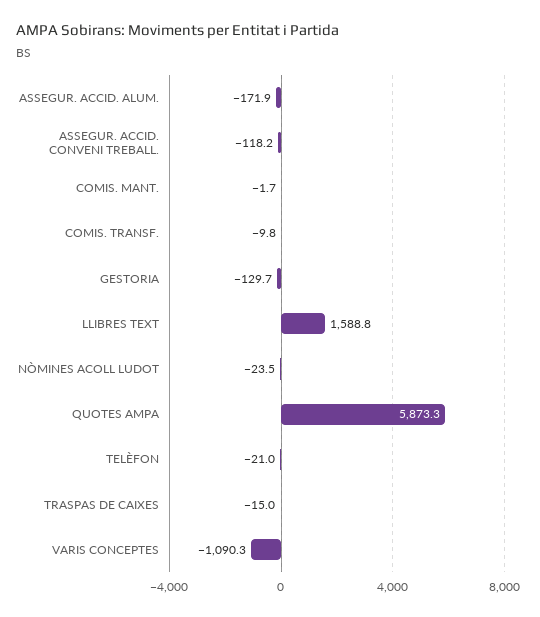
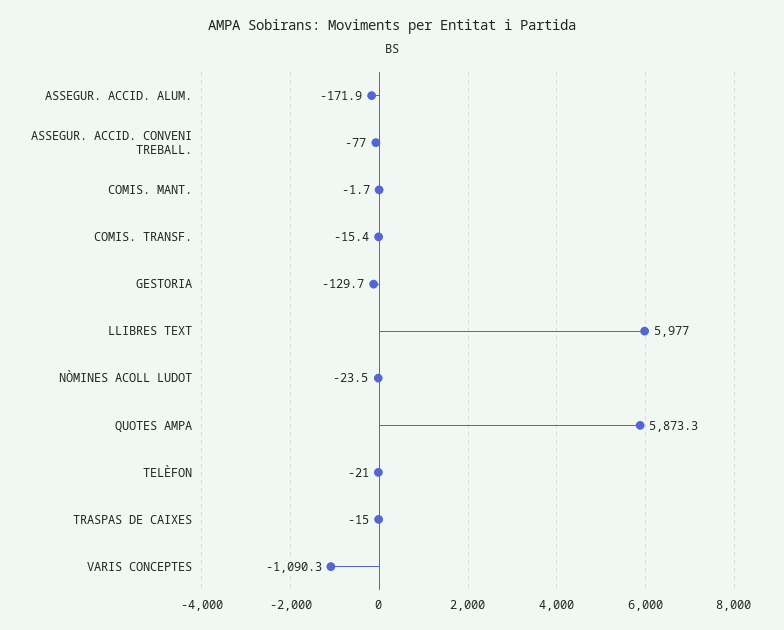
ASSEGUR. ACCID. CONVENI TREBALL.: -118.2 -> -77
COMIS. TRANSF.: -9.8 -> -15.4
LLIBRES TEXT: 1588.8 -> 5977

